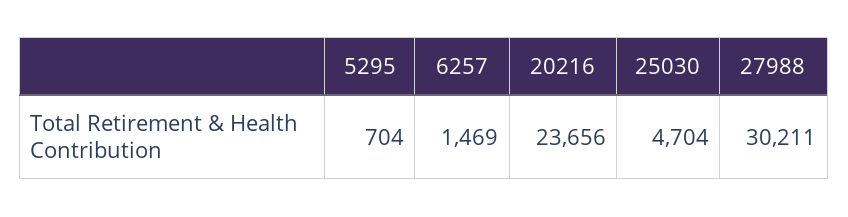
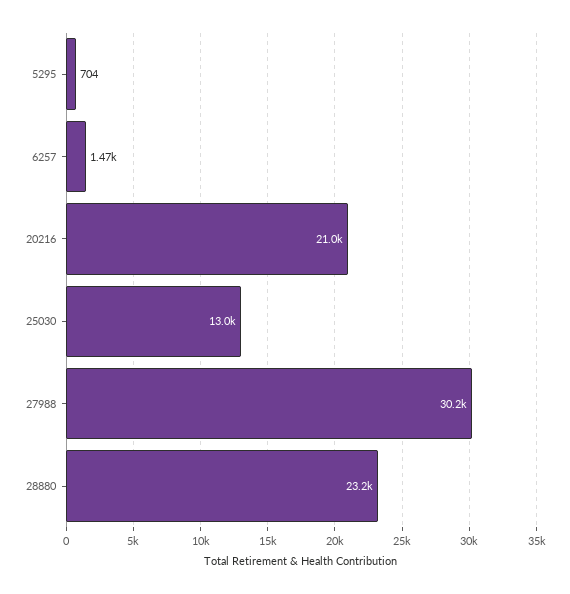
20216: 23656 -> 21000
25030: 4704 -> 13000
28880: none -> 23200

